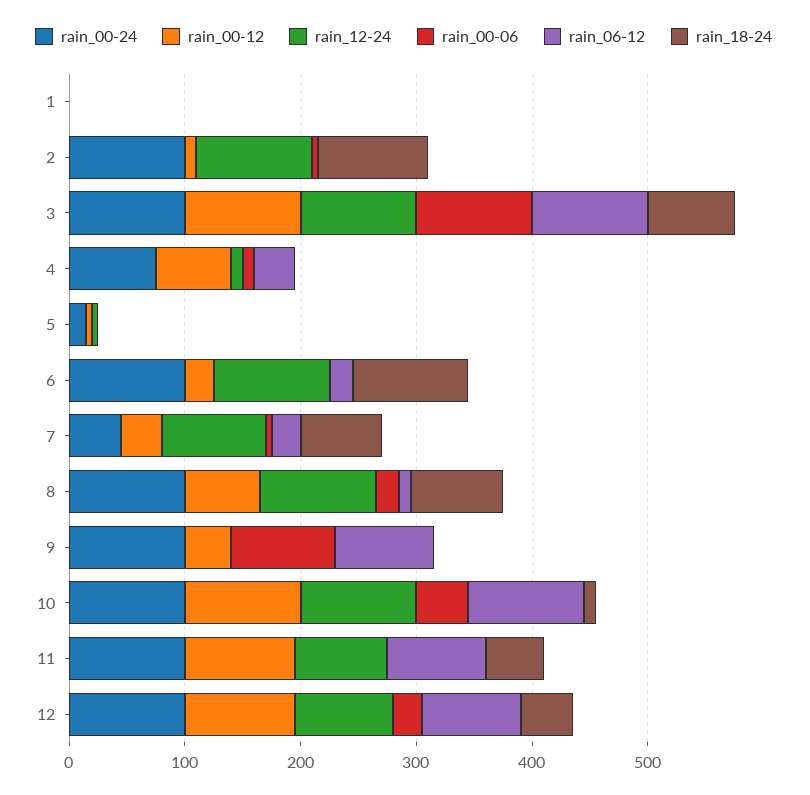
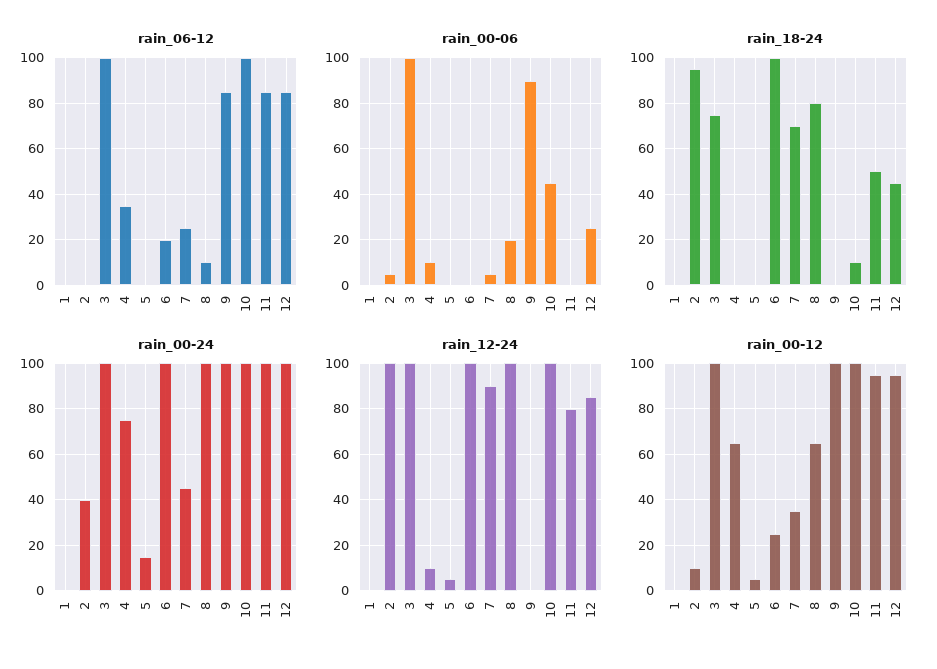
rain_00-24, 2: 100 -> 40
rain_00-12, 9: 40 -> 100

